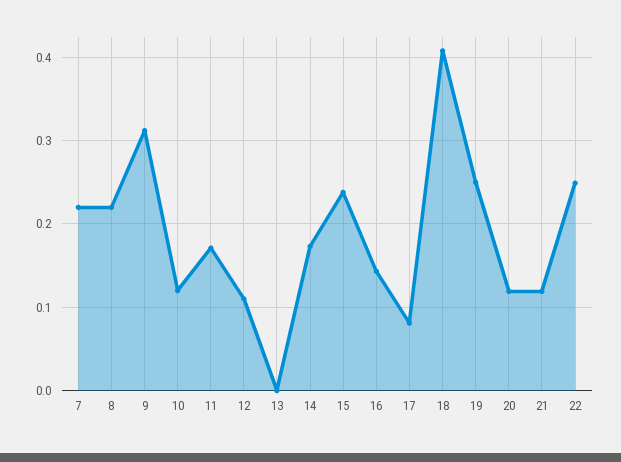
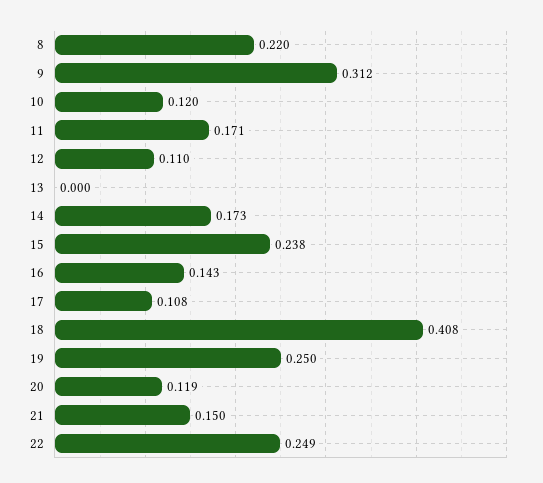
7: 0.22 -> none
17: 0.08 -> 0.108
21: 0.12 -> 0.15

